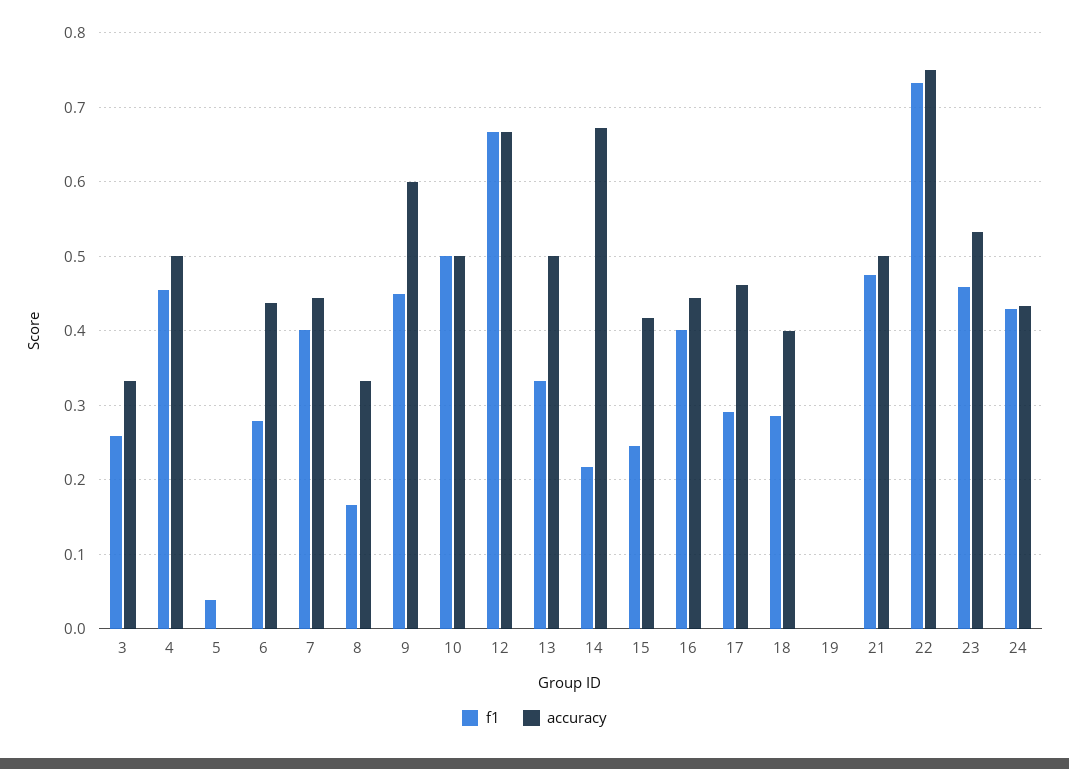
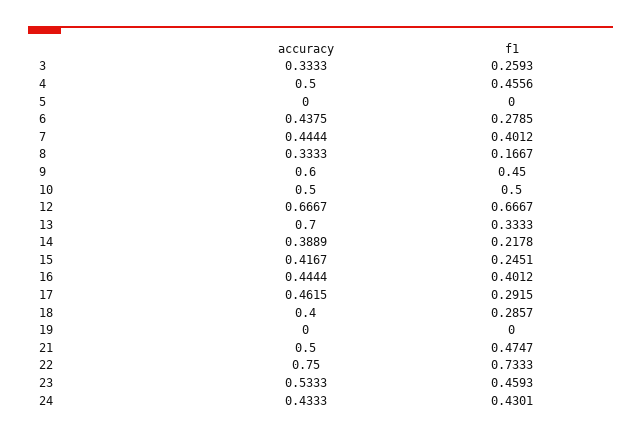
f1, 5: 0.04 -> 0
accuracy, 13: 0.5 -> 0.7
accuracy, 14: 0.67 -> 0.3889

